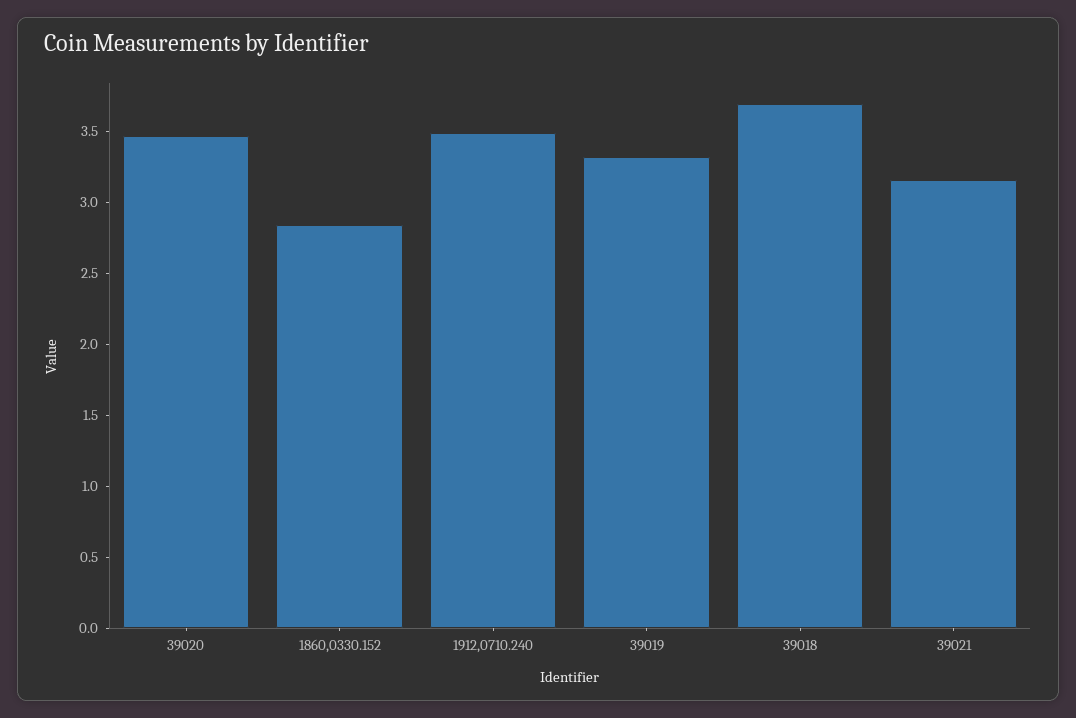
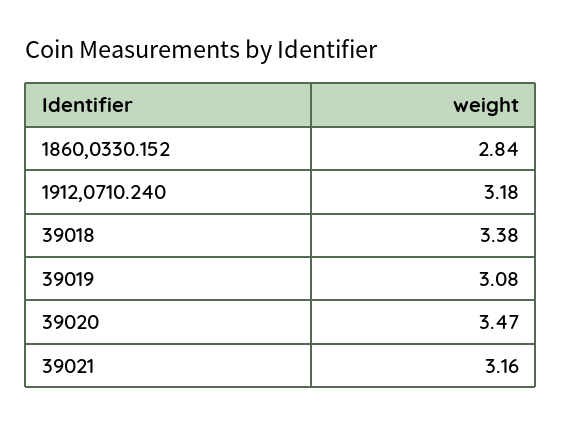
1912,0710.240: 3.5 -> 3.18
39019: 3.3 -> 3.08
39018: 3.7 -> 3.38

